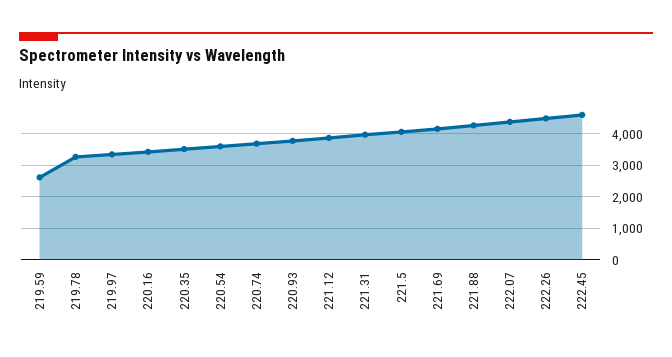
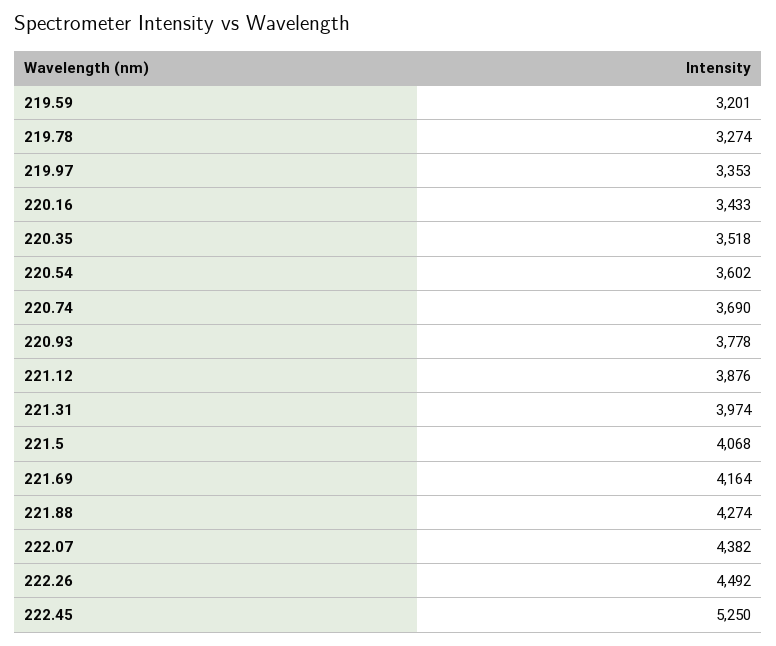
219.59: 2600 -> 3201
222.45: 4600 -> 5250

